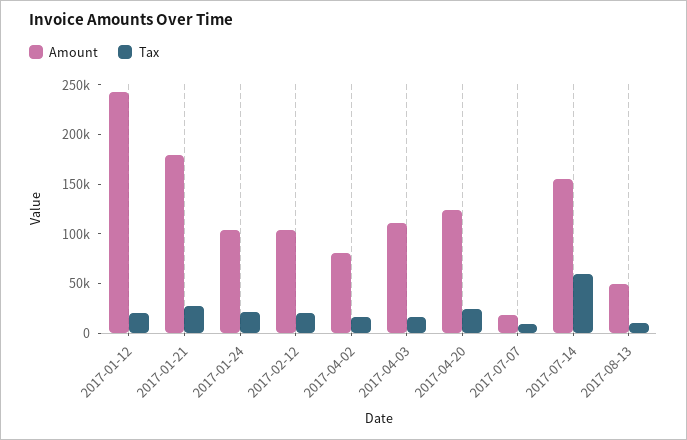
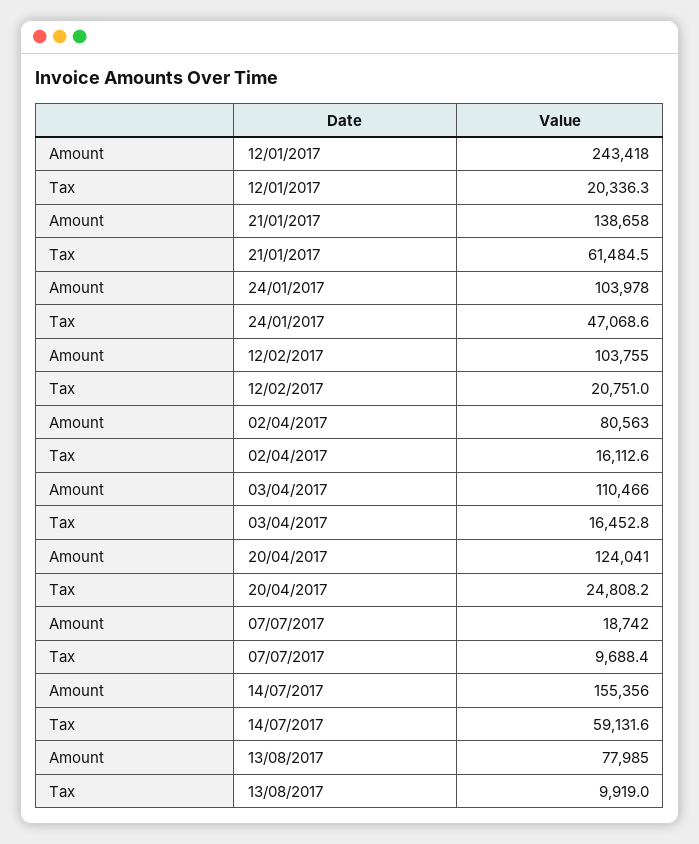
Amount, 2017-01-21: 180000 -> 138658
Tax, 2017-01-21: 30000 -> 61484.5
Tax, 2017-01-24: 20000 -> 47068.6
Amount, 2017-08-13: 50000 -> 77985

